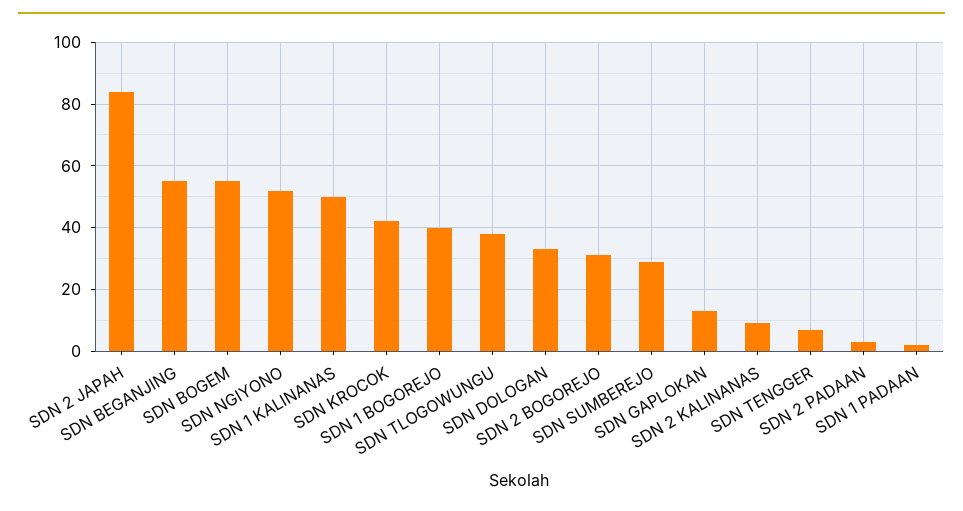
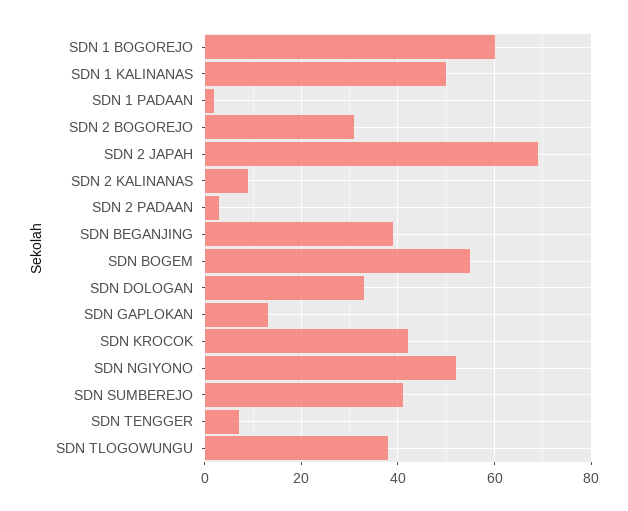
SDN 2 JAPAH: 85 -> 70
SDN BEGANJING: 55 -> 40
SDN 1 BOGOREJO: 40 -> 60
SDN SUMBEREJO: 30 -> 40

